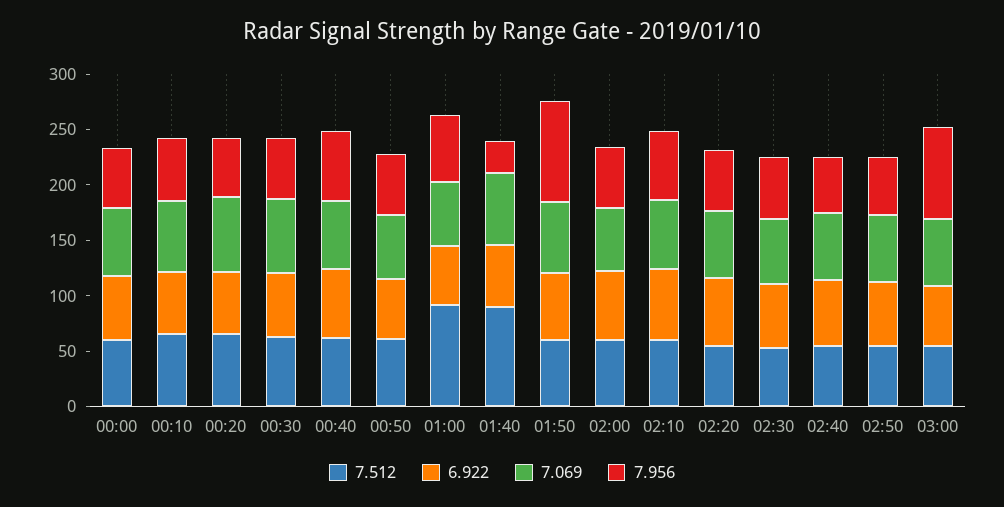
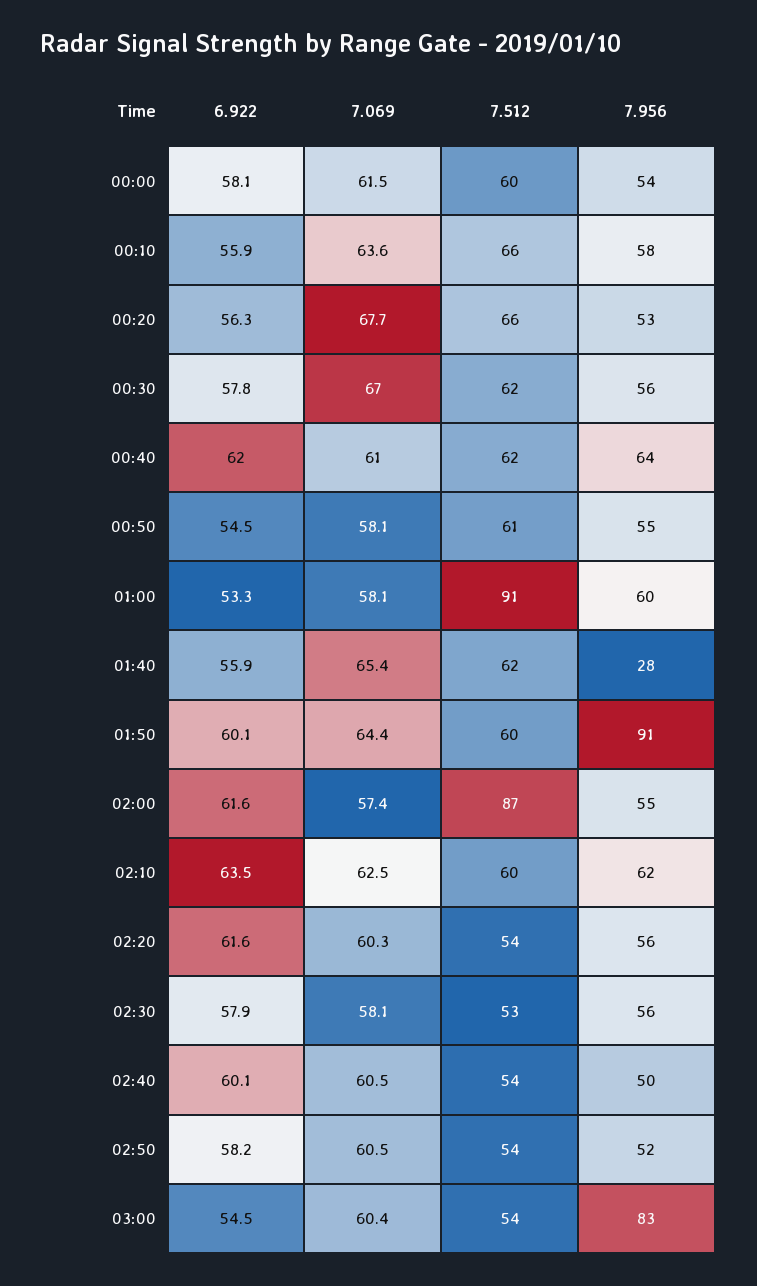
7.512, 01:40: 90 -> 62
7.512, 02:00: 60 -> 87

